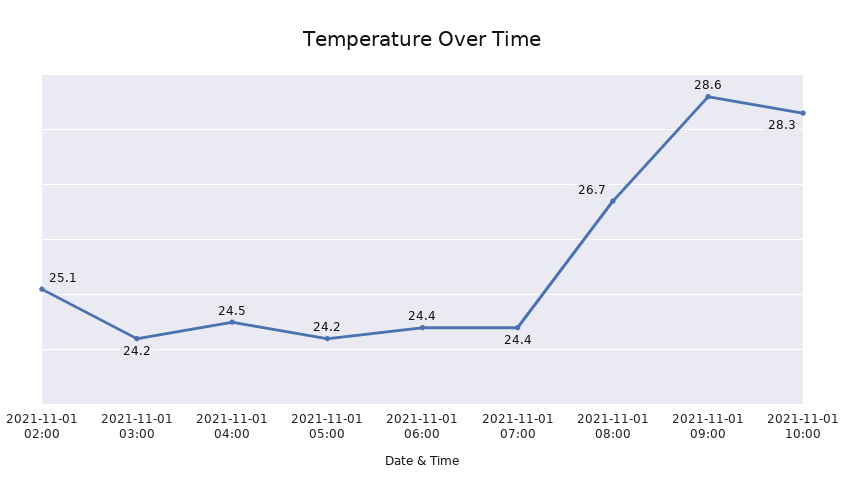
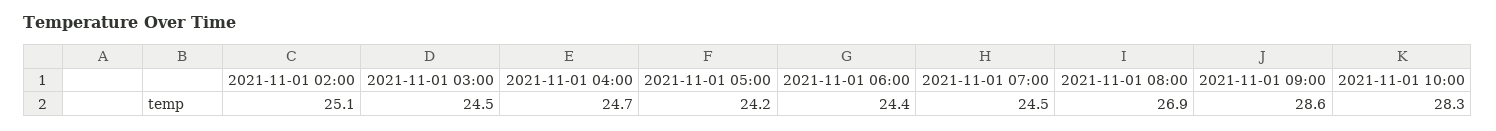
2021-11-01 03:00: 24.2 -> 24.5
2021-11-01 04:00: 24.5 -> 24.7
2021-11-01 07:00: 24.4 -> 24.5
2021-11-01 08:00: 26.7 -> 26.9

